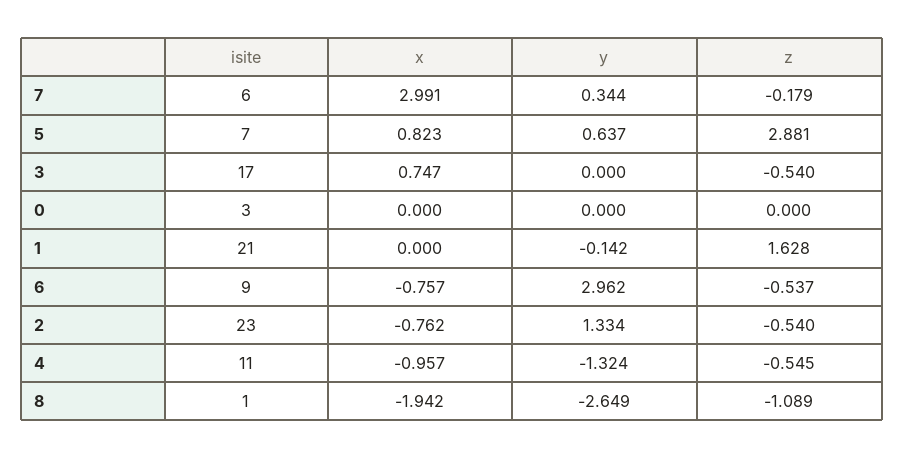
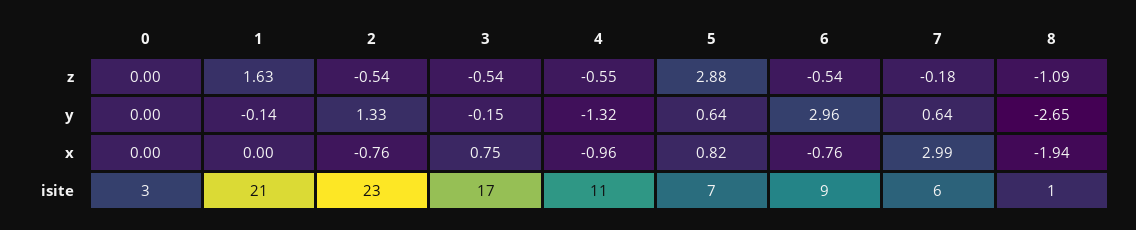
y, 7: 0.344 -> 0.64
y, 3: 0 -> -0.15

